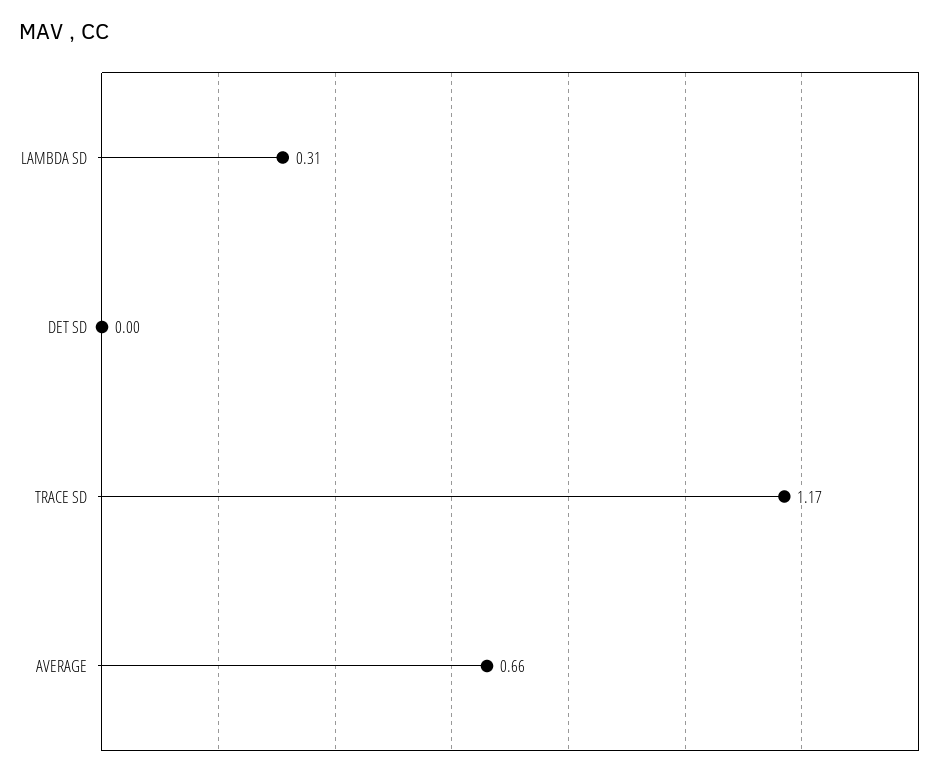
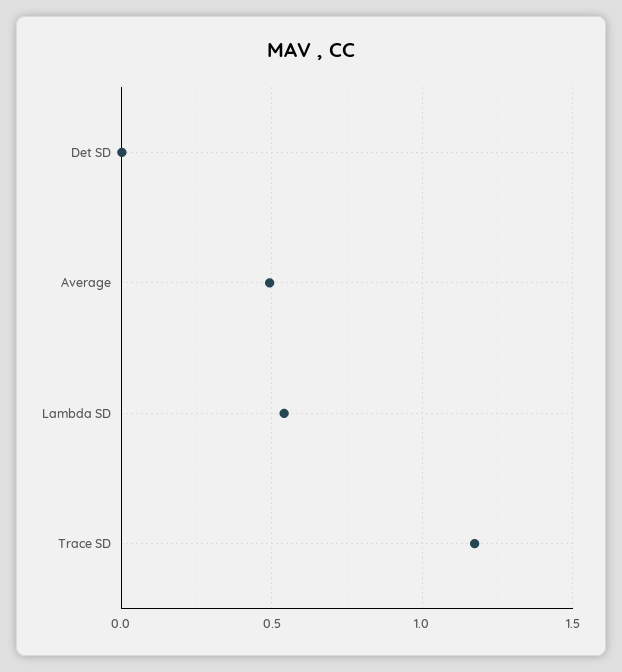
LAMBDA SD: 0.31 -> 0.55
AVERAGE: 0.66 -> 0.5

